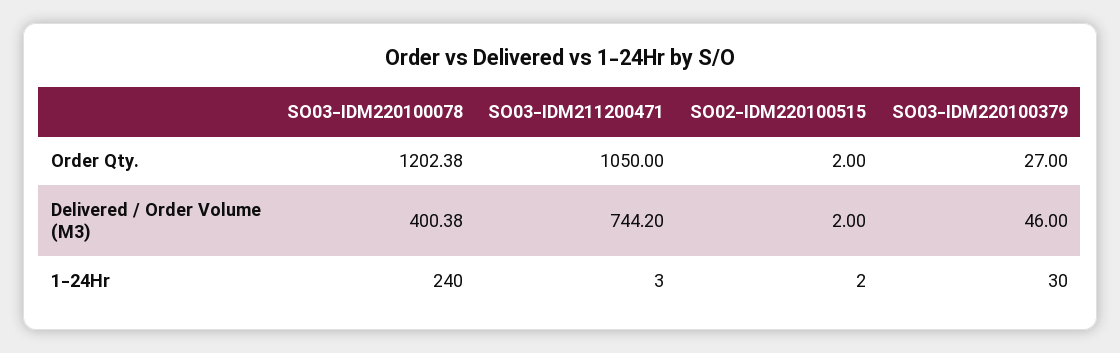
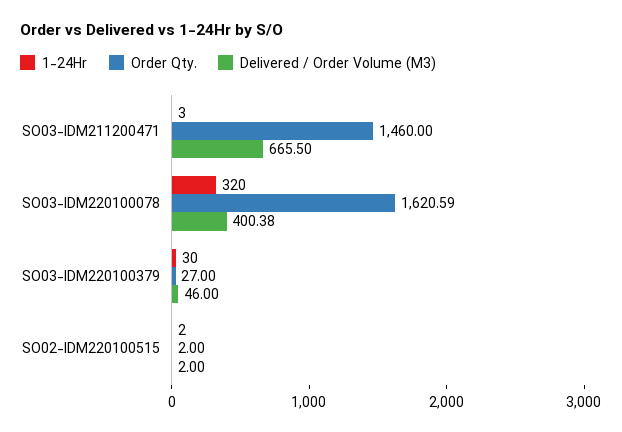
Order Qty., SO03-IDM220100078: 1202.38 -> 1620.59
Order Qty., SO03-IDM211200471: 1050 -> 1460
Delivered / Order Volume (M3), SO03-IDM211200471: 744.2 -> 665.5
1-24Hr, SO03-IDM220100078: 240 -> 320

